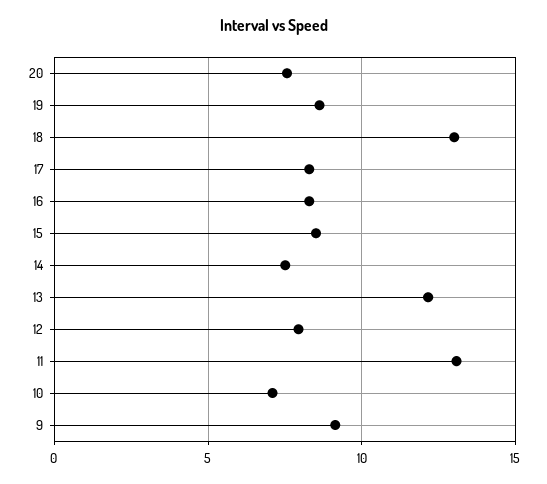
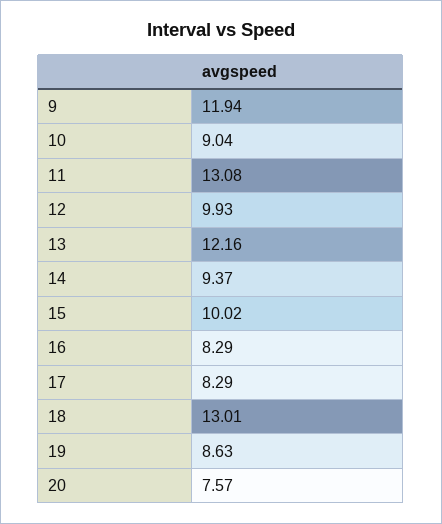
15: 8.5 -> 10.02
14: 7.5 -> 9.37
12: 8 -> 9.93
10: 7 -> 9.04
9: 9 -> 11.94

